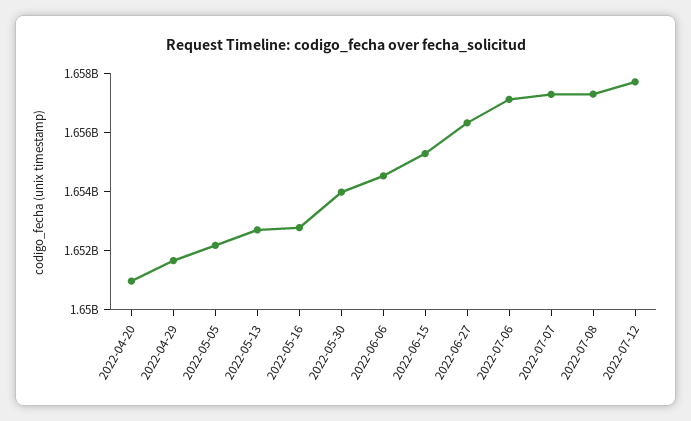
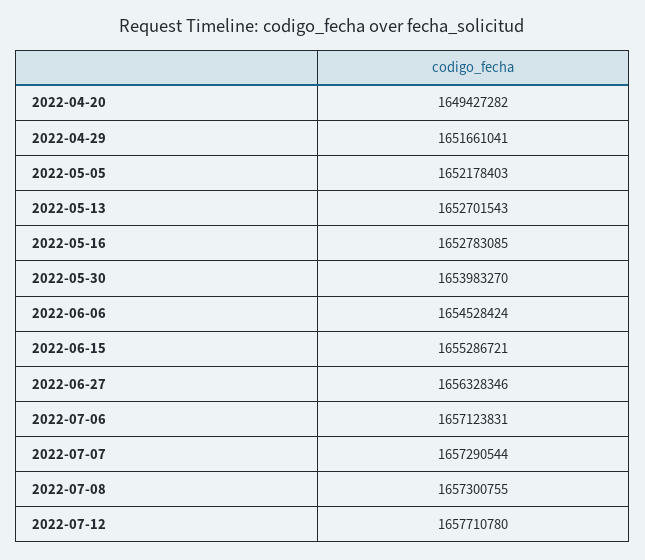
2022-04-20: 1651000000 -> 1649427282

